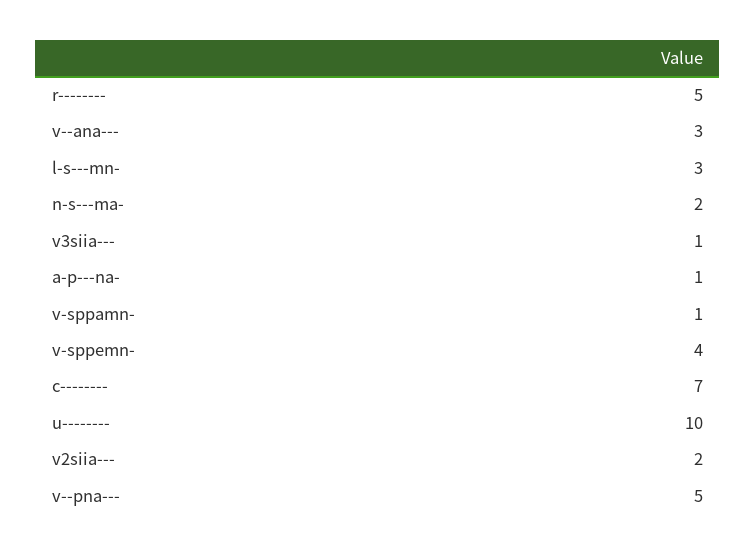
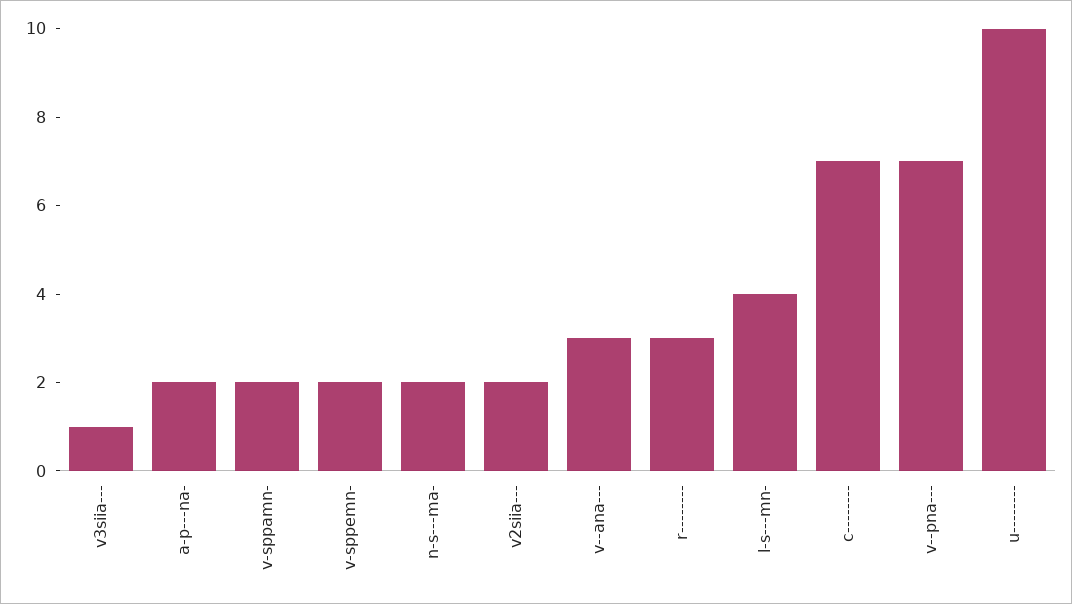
r--------: 5 -> 3
l-s---mn-: 3 -> 4
a-p---na-: 1 -> 2
v-sppamn-: 1 -> 2
v-sppemn-: 4 -> 2
v--pna---: 5 -> 7

